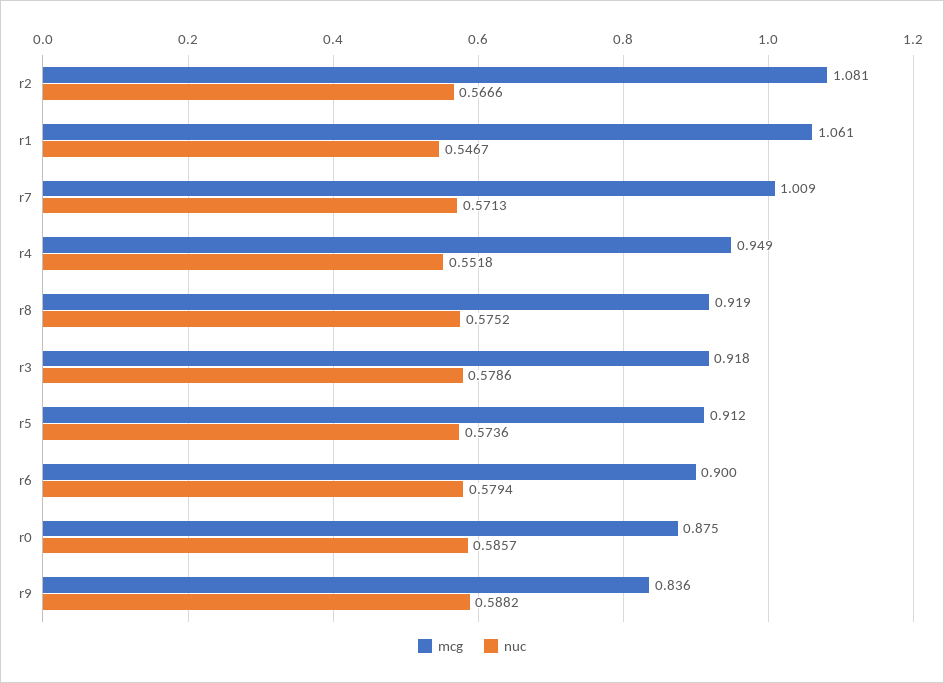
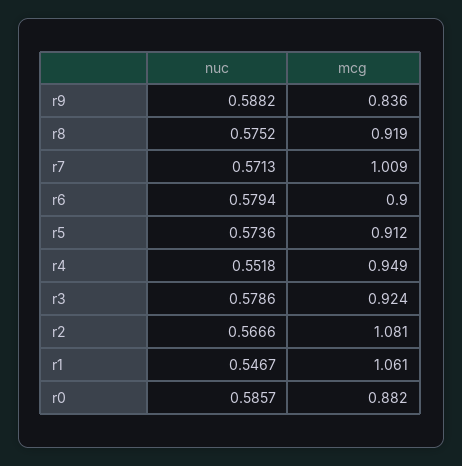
mcg, r3: 0.918 -> 0.924
mcg, r0: 0.875 -> 0.882

